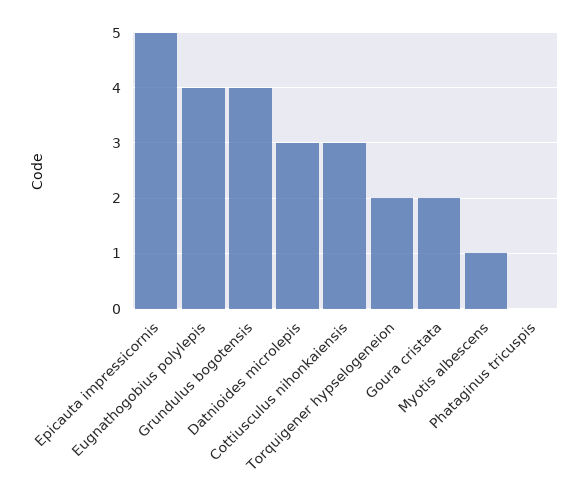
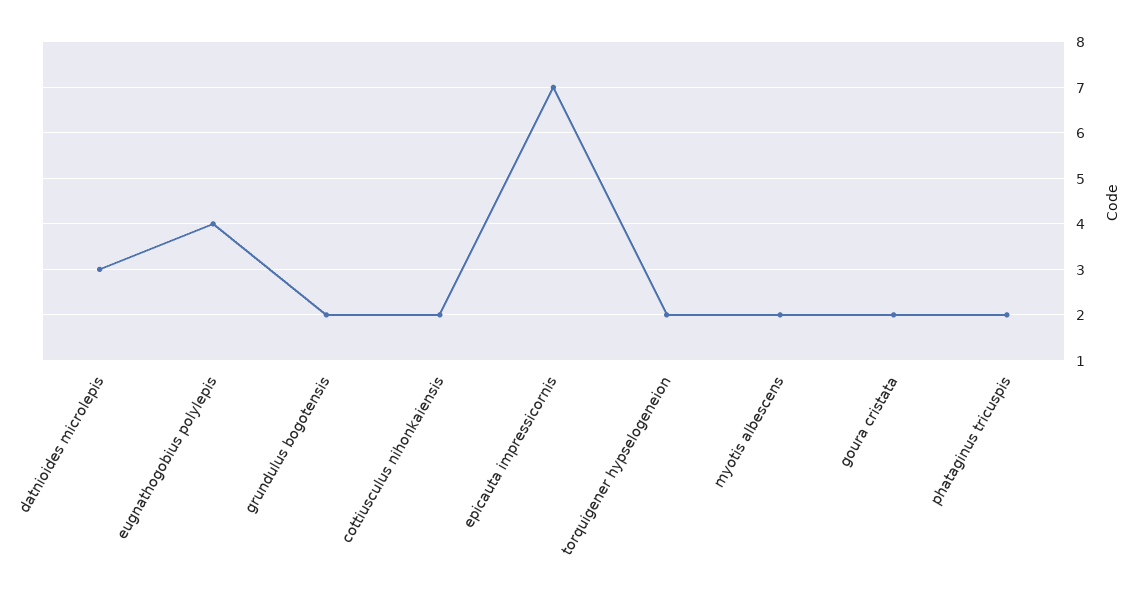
Epicauta impressicornis: 5 -> 7
Grundulus bogotensis: 4 -> 2
Cottiusculus nihonkaiensis: 3 -> 2
Myotis albescens: 1 -> 2
Phataginus tricuspis: 0 -> 2

